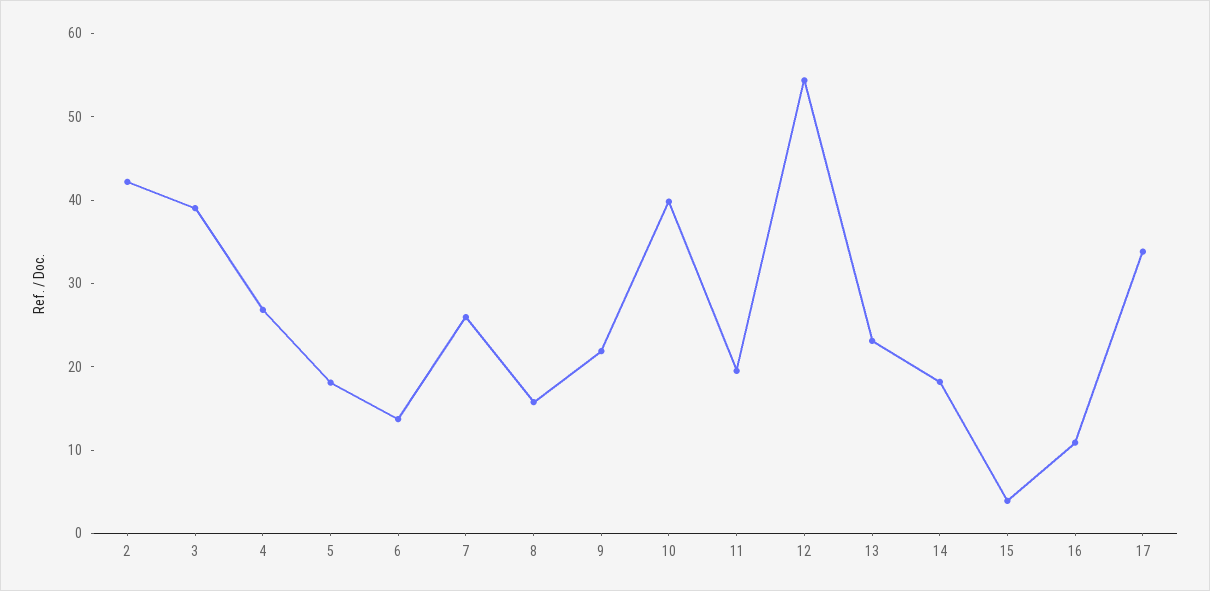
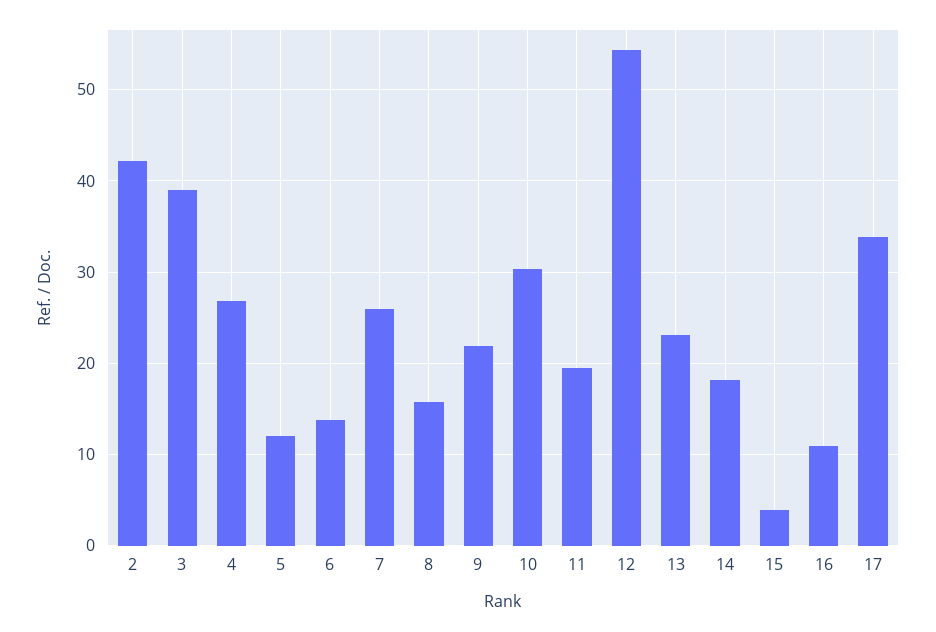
5: 18 -> 12
10: 40 -> 30

